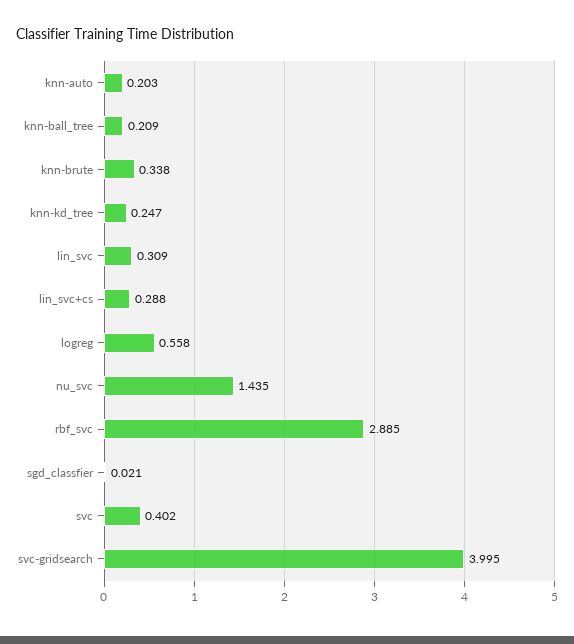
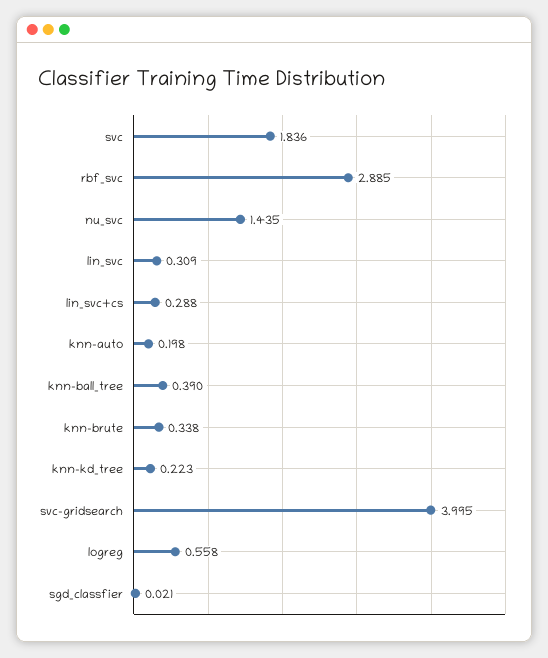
knn-auto: 0.203 -> 0.198
knn-ball_tree: 0.209 -> 0.39
knn-kd_tree: 0.247 -> 0.223
svc: 0.402 -> 1.836

